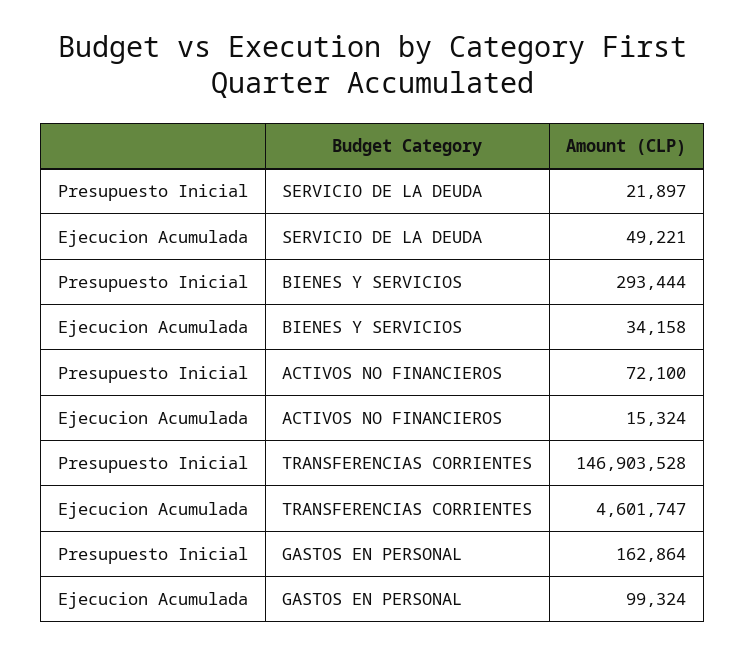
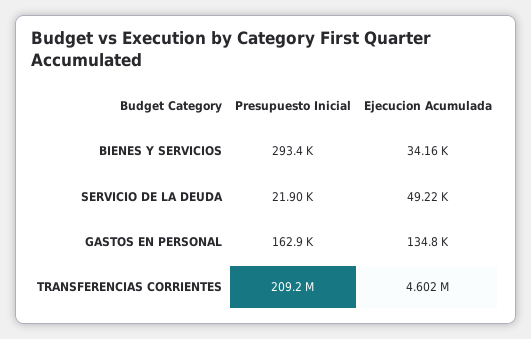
Presupuesto Inicial, ACTIVOS NO FINANCIEROS: 72100 -> none
Ejecucion Acumulada, ACTIVOS NO FINANCIEROS: 15324 -> none
Presupuesto Inicial, TRANSFERENCIAS CORRIENTES: 146903528 -> 209200000
Ejecucion Acumulada, GASTOS EN PERSONAL: 99324 -> 134800

